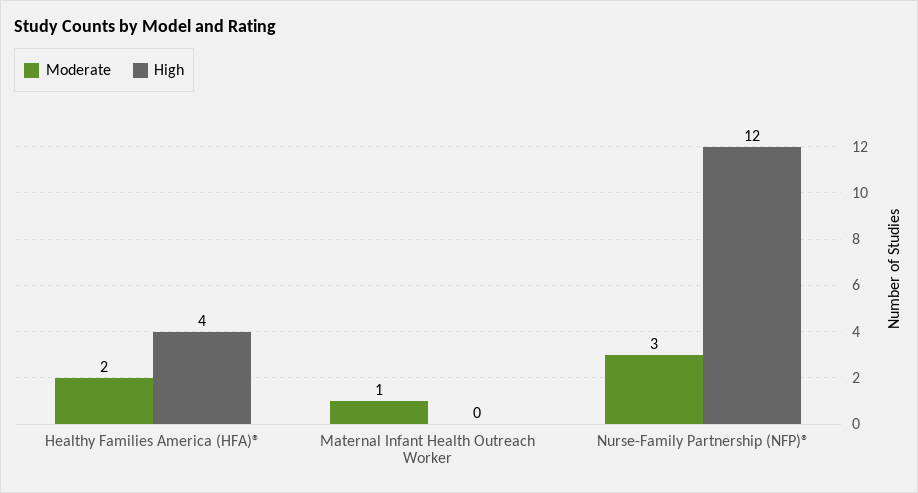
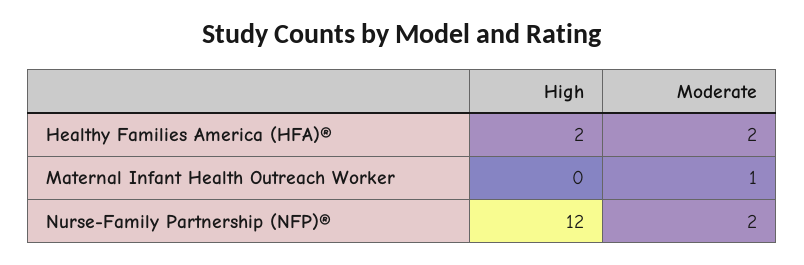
High, Healthy Families America (HFA)®: 4 -> 2
Moderate, Nurse-Family Partnership (NFP)®: 3 -> 2

